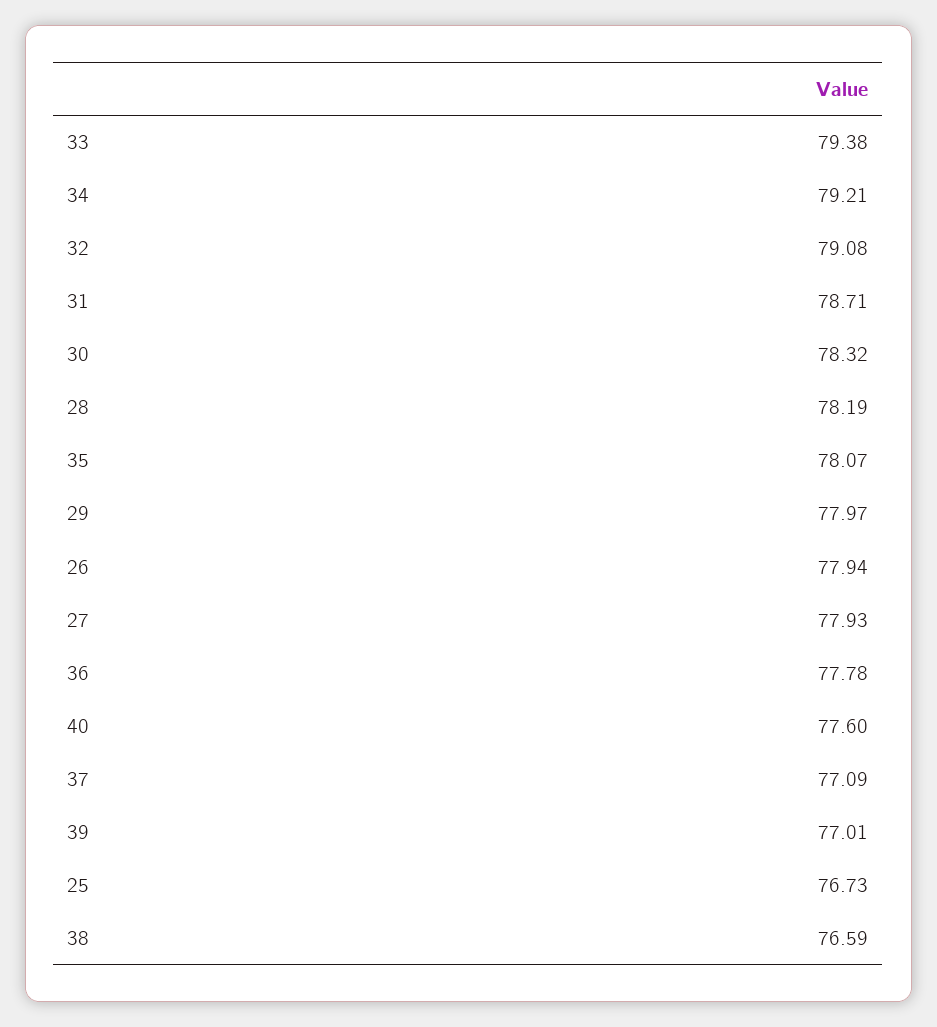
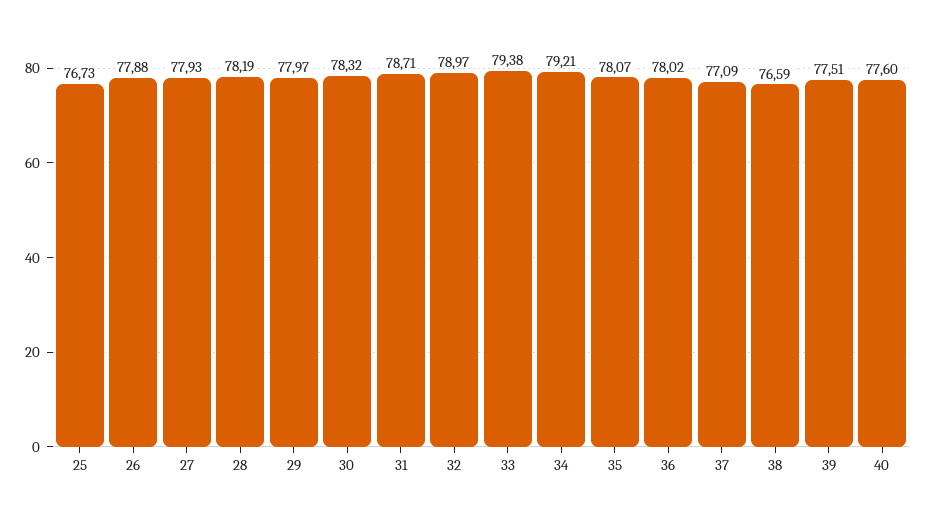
32: 79.08 -> 78.97
26: 77.94 -> 77.88
36: 77.78 -> 78.02
39: 77.01 -> 77.51

